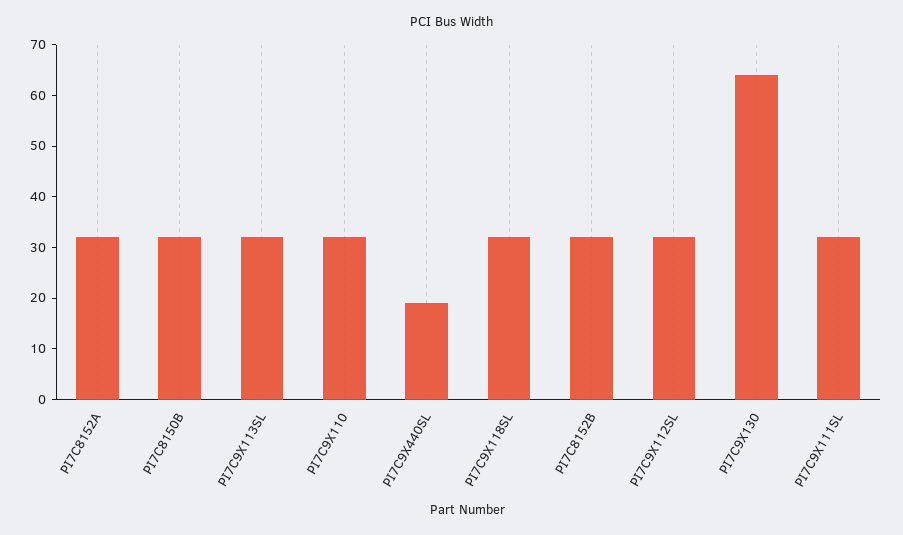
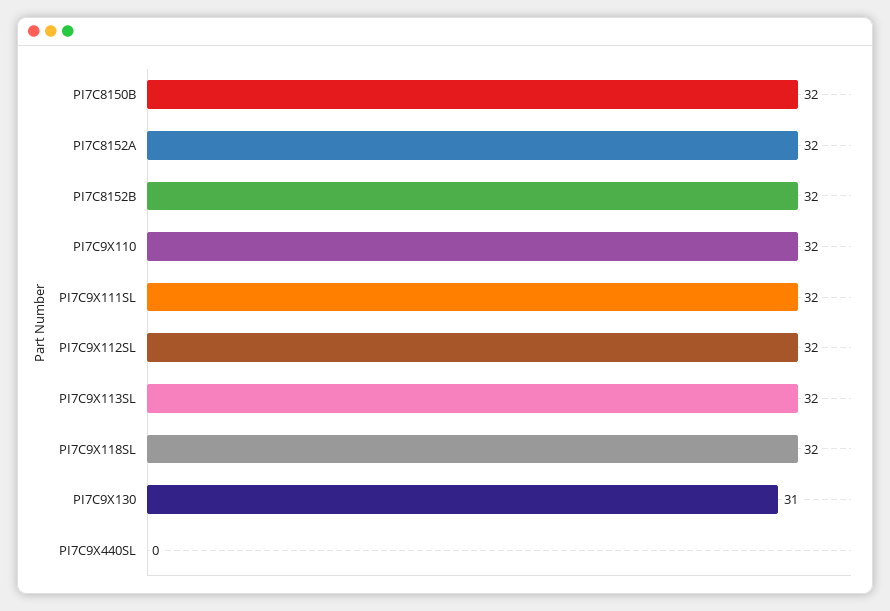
PI7C9X440SL: 20 -> 0
PI7C9X130: 65 -> 31

